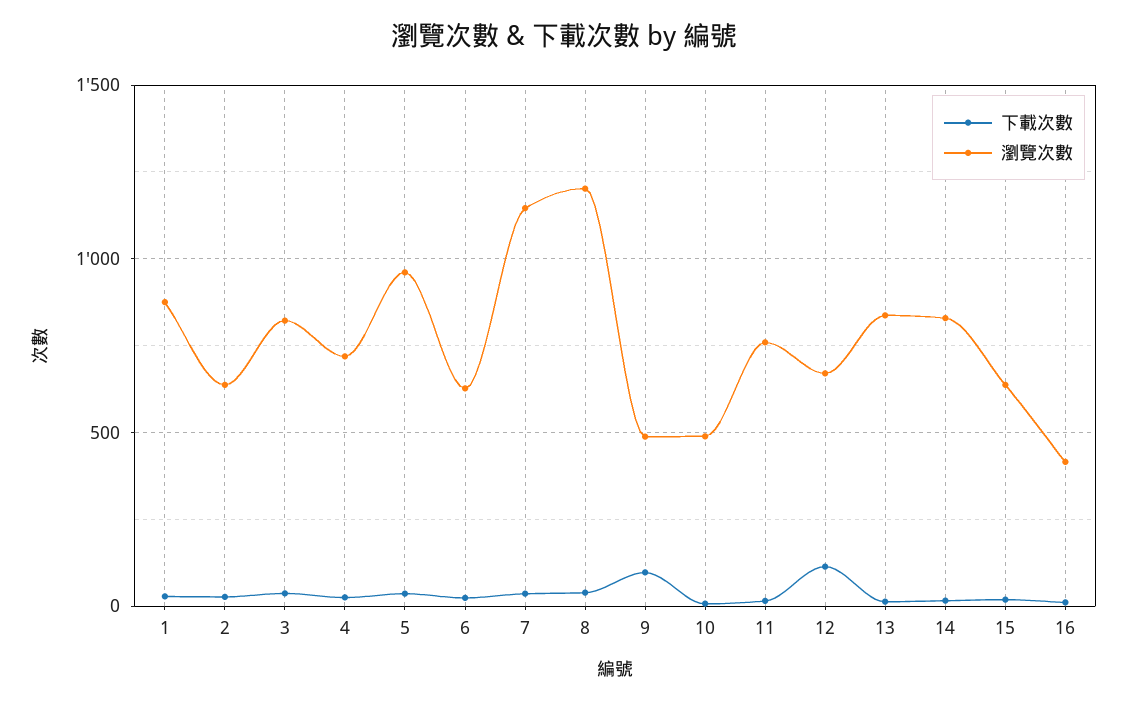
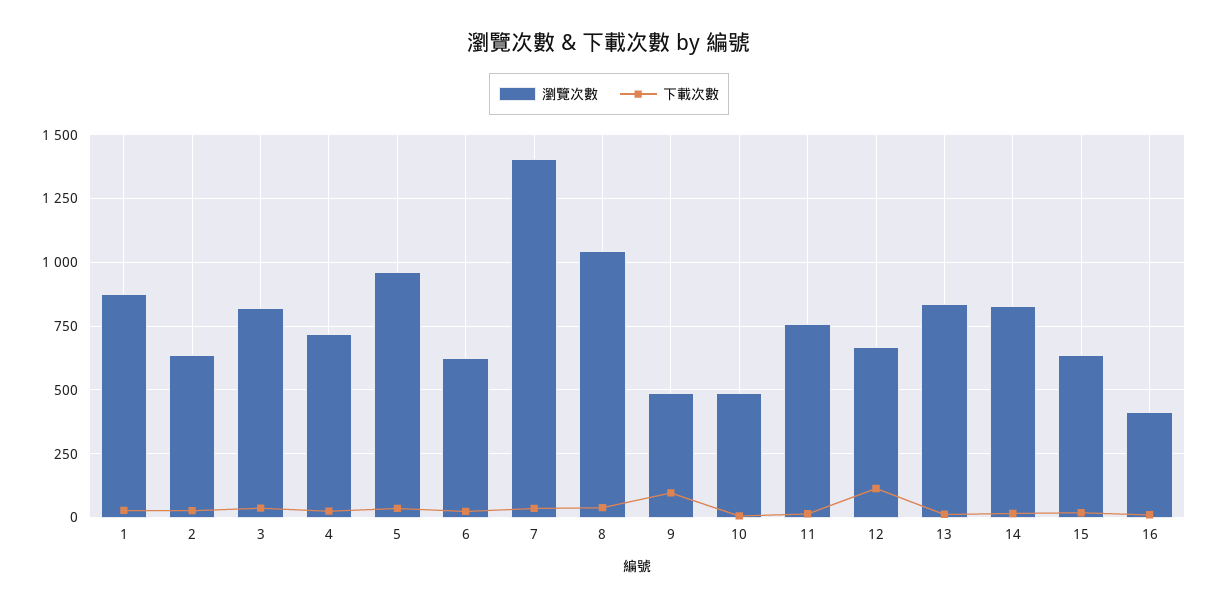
瀏覽次數, 7: 1150 -> 1400
瀏覽次數, 8: 1200 -> 1050

